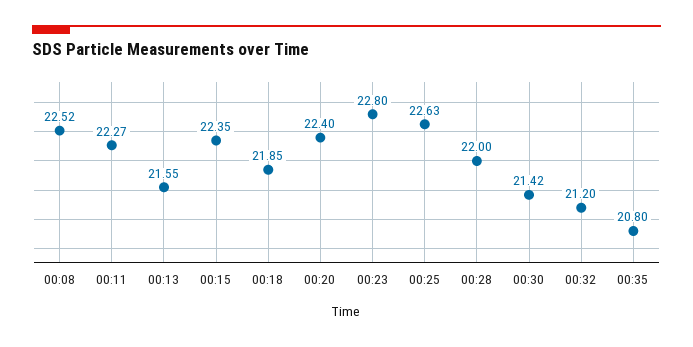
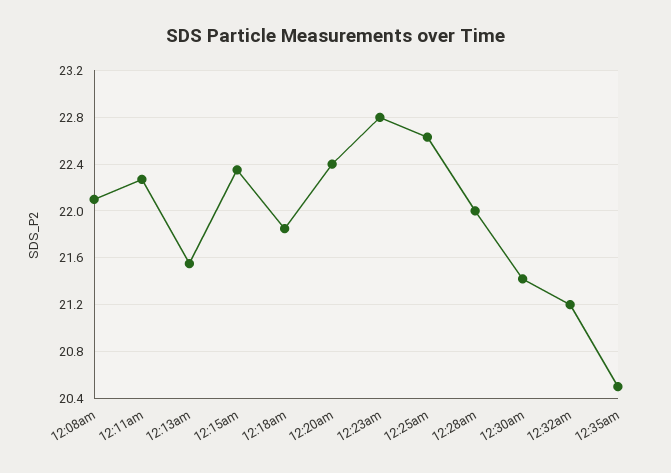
00:08: 22.52 -> 22.1
00:35: 20.8 -> 20.5

